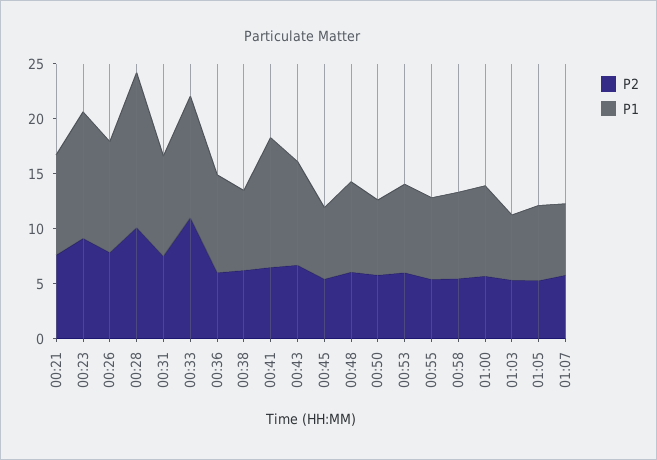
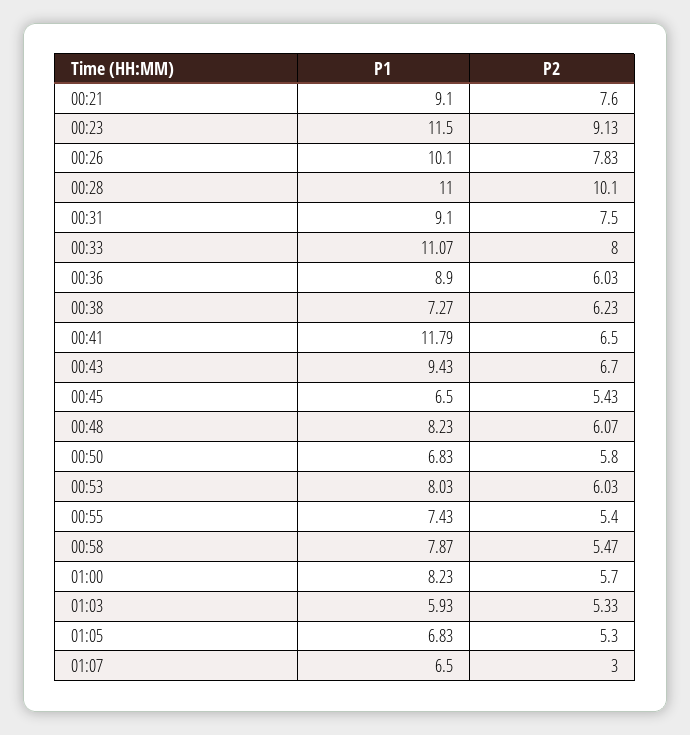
P1, 00:28: 14 -> 11
P2, 00:33: 11 -> 8
P2, 01:07: 6 -> 3

